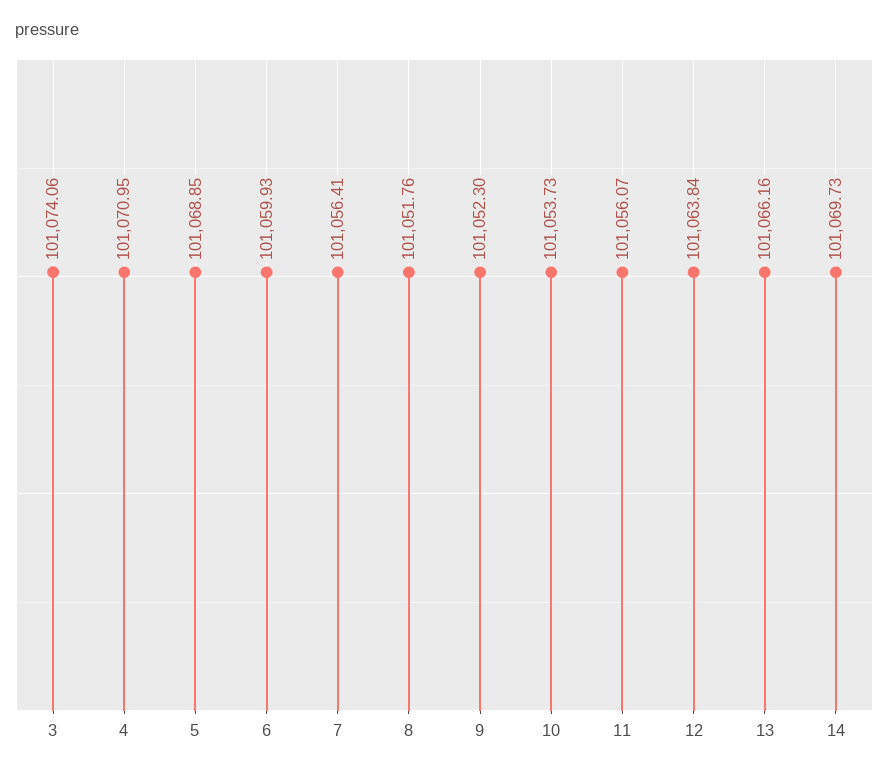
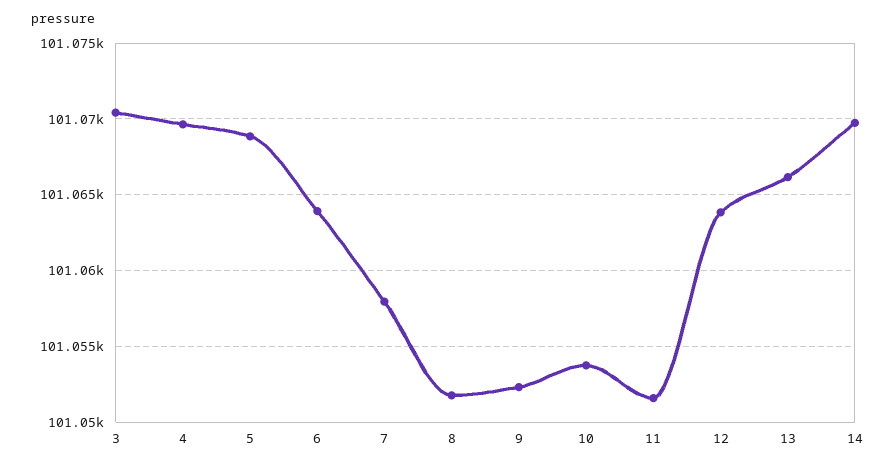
3: 101074.06 -> 101070.5
4: 101070.95 -> 101069.5
6: 101059.93 -> 101064
7: 101056.41 -> 101058
11: 101056.07 -> 101051.5

